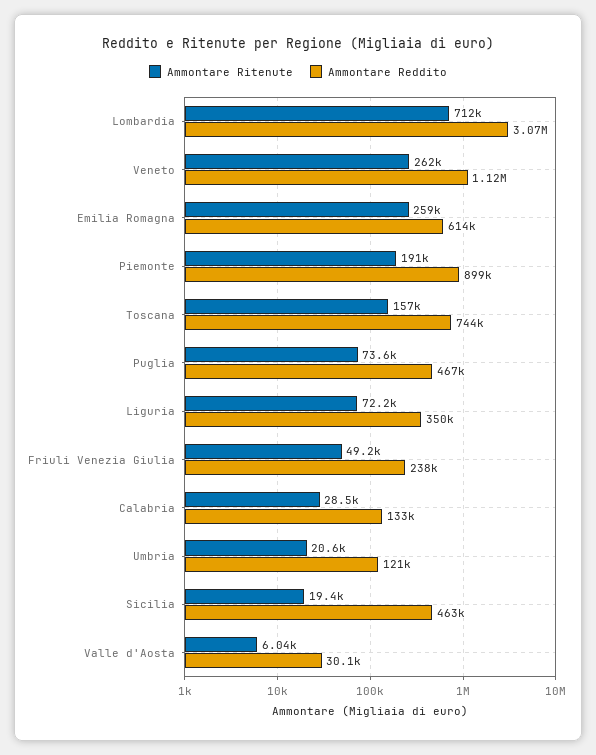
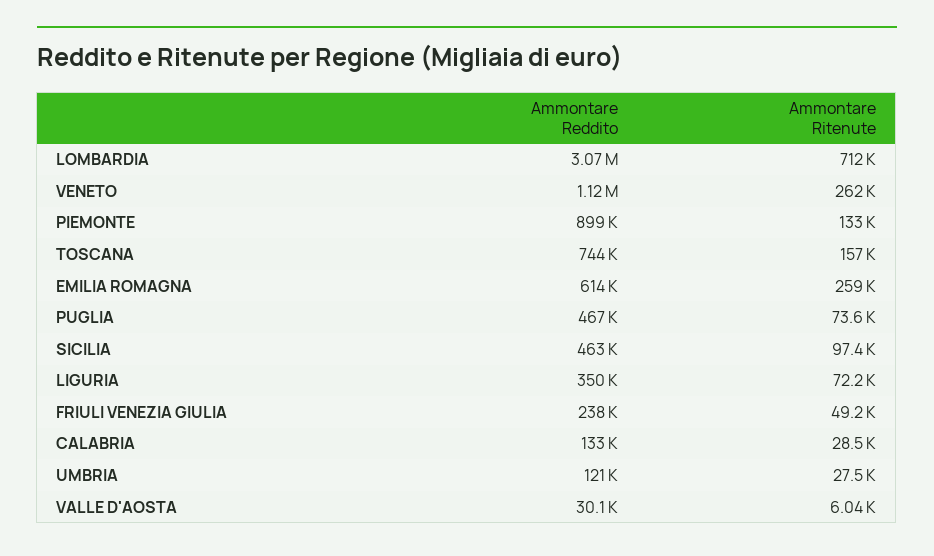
Ammontare Ritenute, Piemonte: 191000 -> 133000
Ammontare Ritenute, Umbria: 20600 -> 27500
Ammontare Ritenute, Sicilia: 19400 -> 97400

